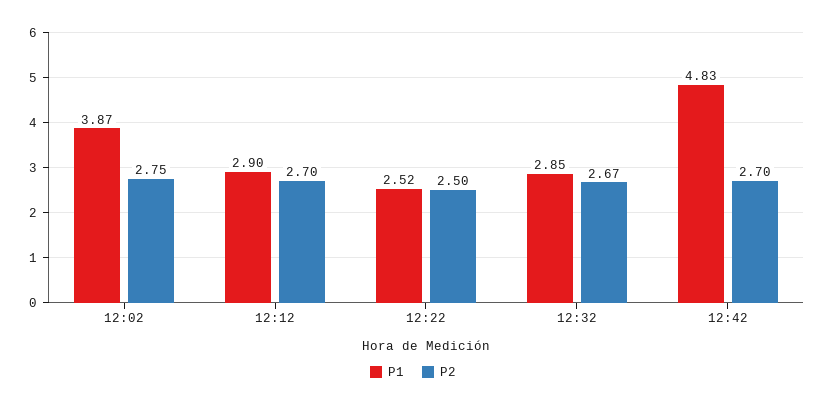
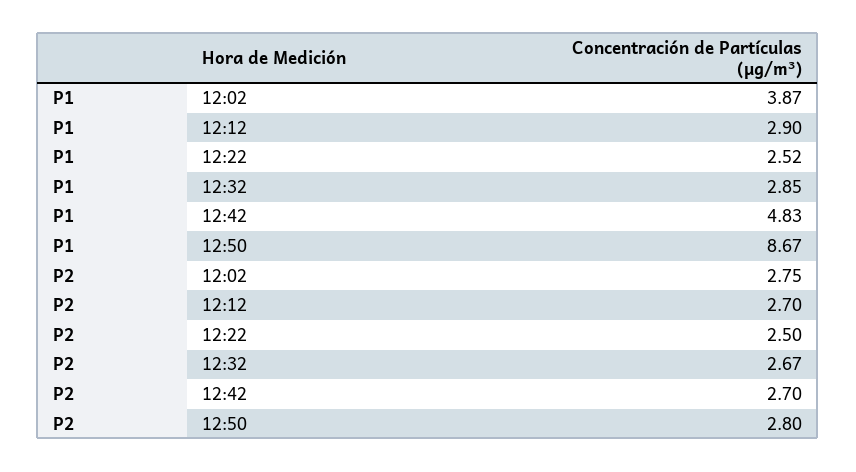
P1, 12:50: none -> 8.67
P2, 12:50: none -> 2.8

